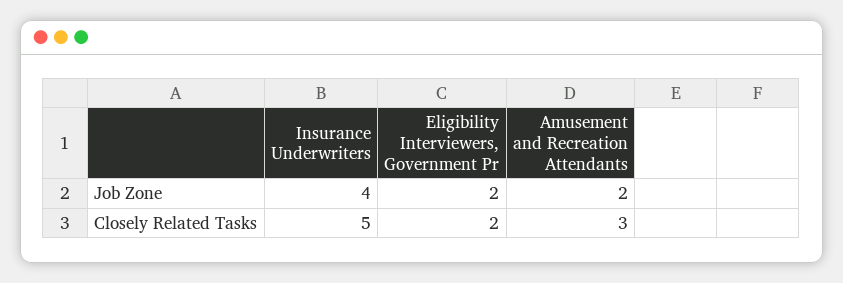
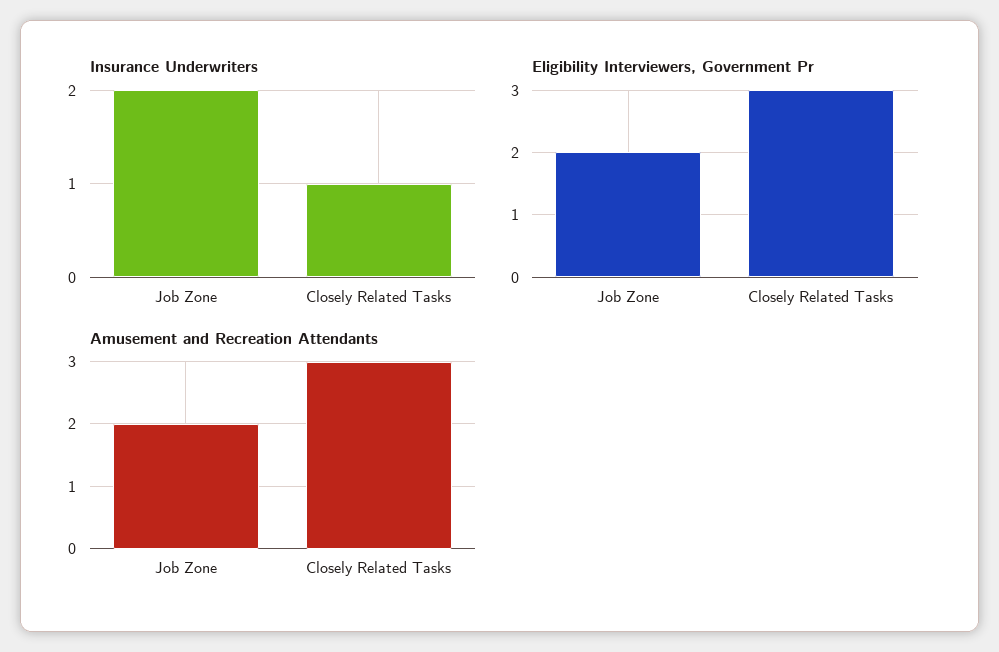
Insurance Underwriters, Job Zone: 4 -> 2
Insurance Underwriters, Closely Related Tasks: 5 -> 1
Eligibility Interviewers, Government Pr, Closely Related Tasks: 2 -> 3

